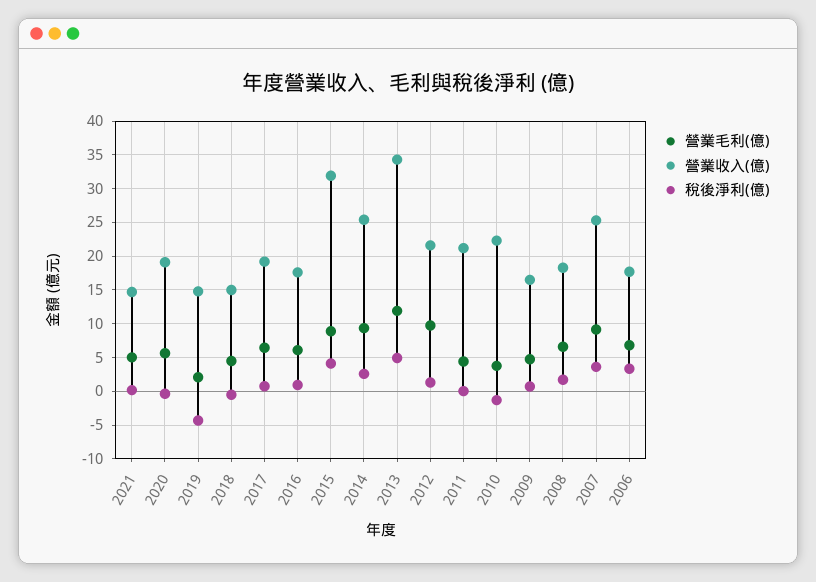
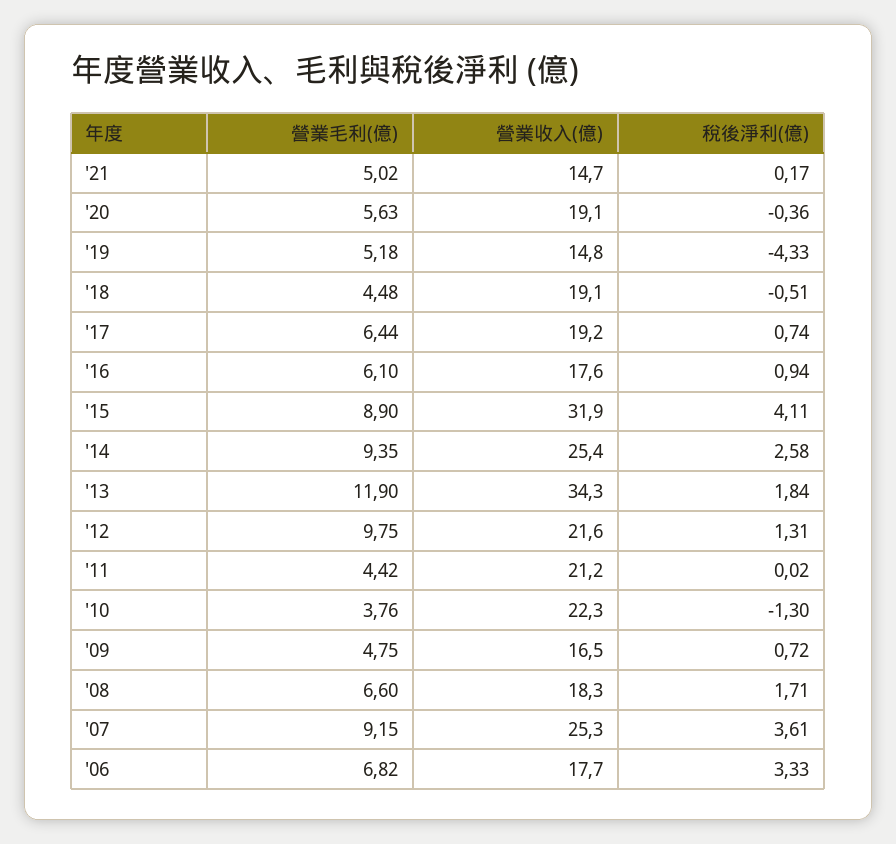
營業毛利(億), 2019: 2 -> 5.18
營業收入(億), 2018: 15 -> 19.1
稅後淨利(億), 2013: 5 -> 1.84

